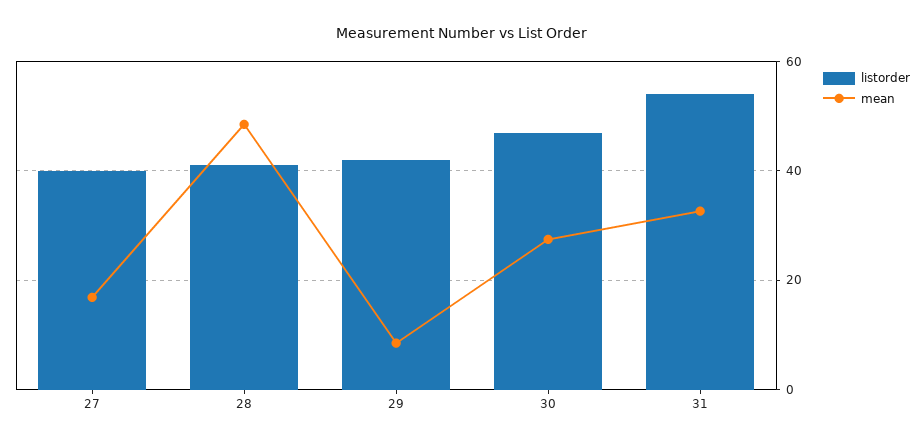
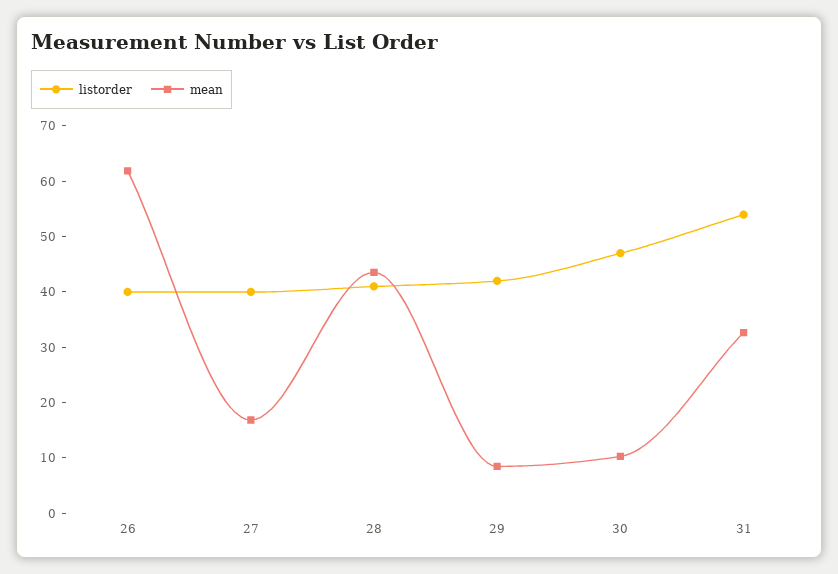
mean, 28: 48 -> 44
mean, 30: 28 -> 10
listorder, 26: none -> 40
mean, 26: none -> 62

